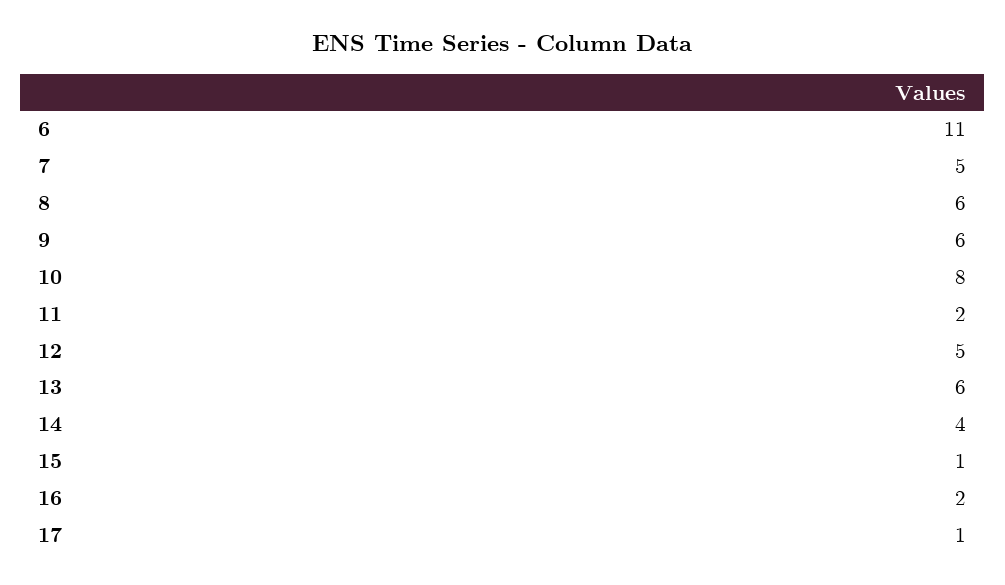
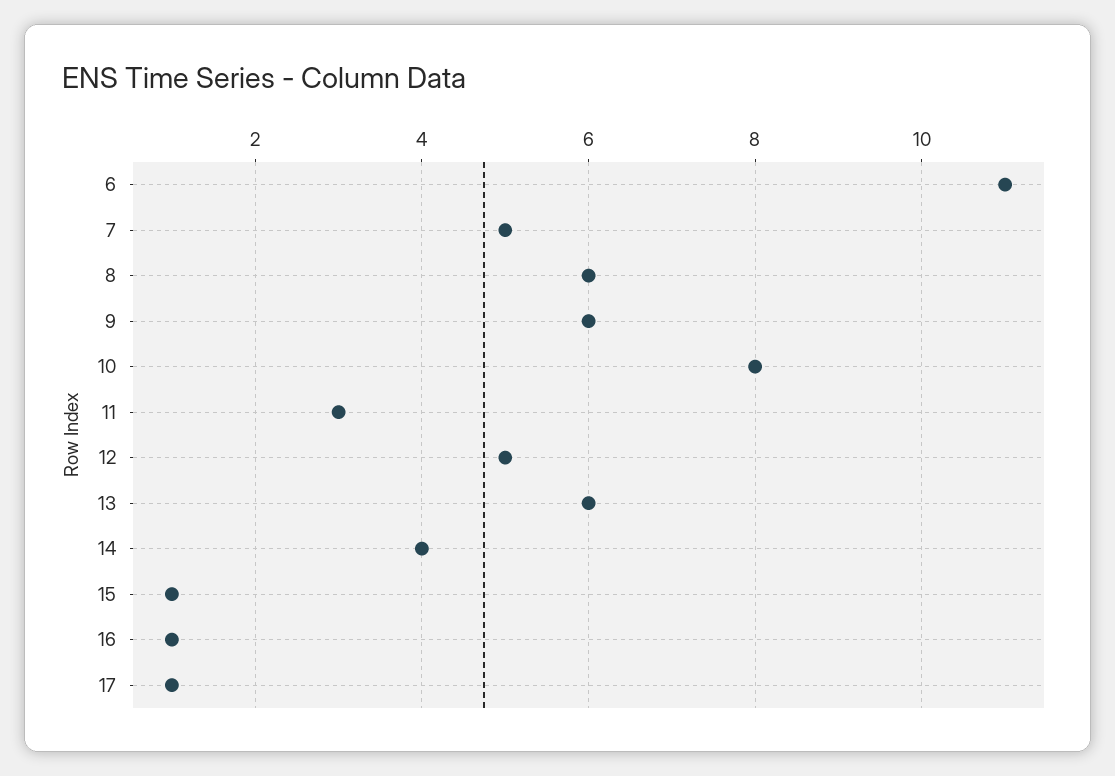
11: 2 -> 3
16: 2 -> 1

